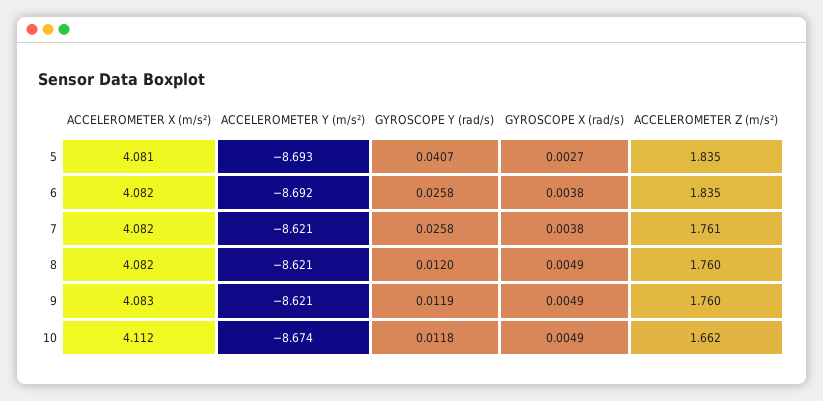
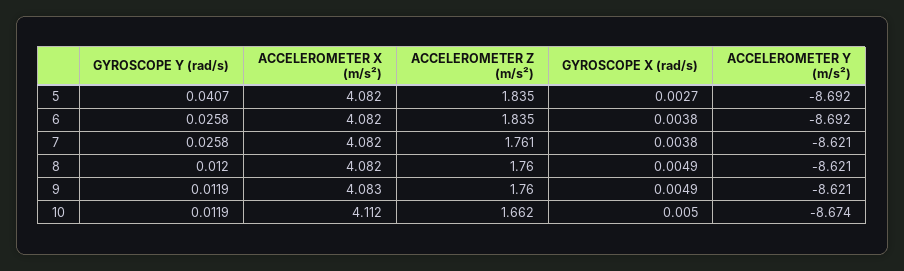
ACCELEROMETER X (m/s²), 5: 4.081 -> 4.082
ACCELEROMETER Y (m/s²), 5: -8.693 -> -8.692
GYROSCOPE Y (rad/s), 10: 0.0118 -> 0.0119
GYROSCOPE X (rad/s), 10: 0.0049 -> 0.005

